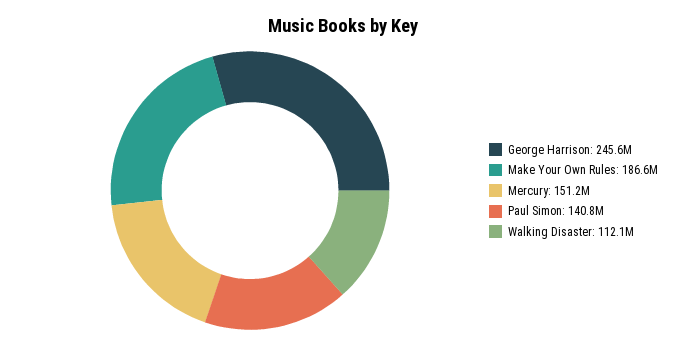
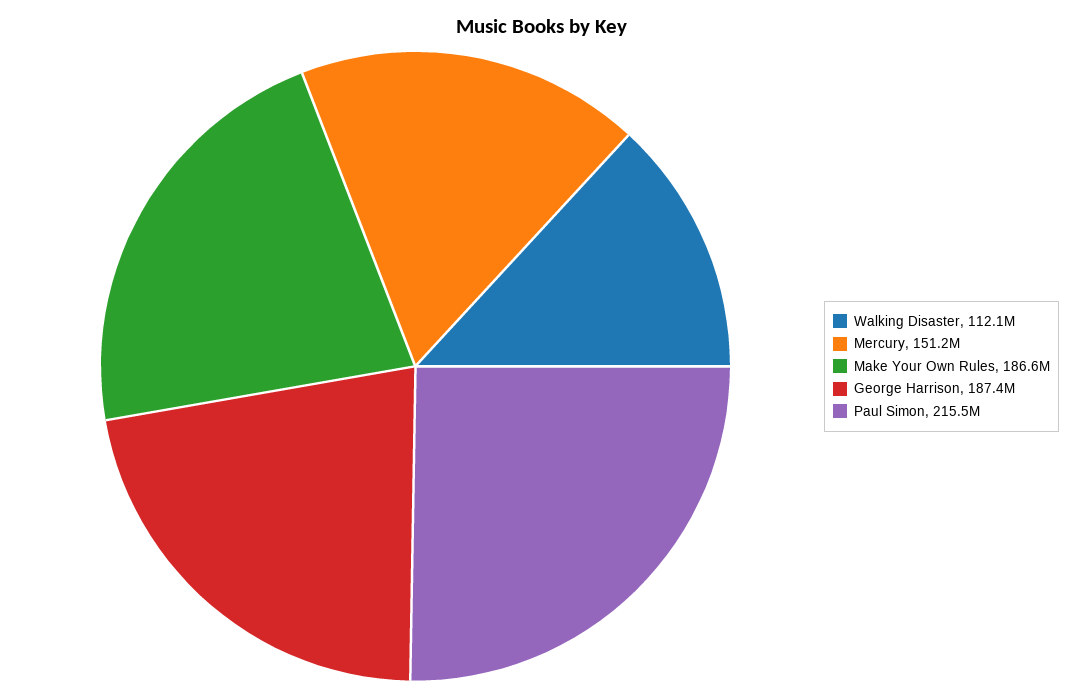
George Harrison: 245600000 -> 187400000
Paul Simon: 140800000 -> 215500000

